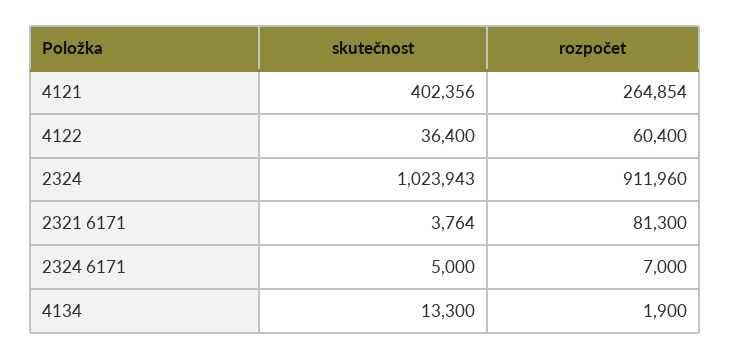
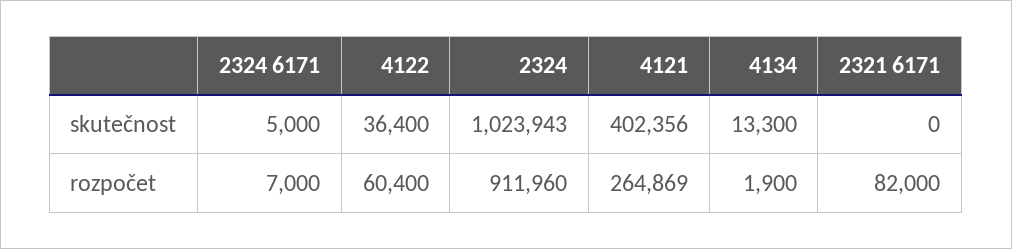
rozpočet, 4121: 264854 -> 264869
skutečnost, 2321 6171: 3764 -> 0
rozpočet, 2321 6171: 81300 -> 82000

